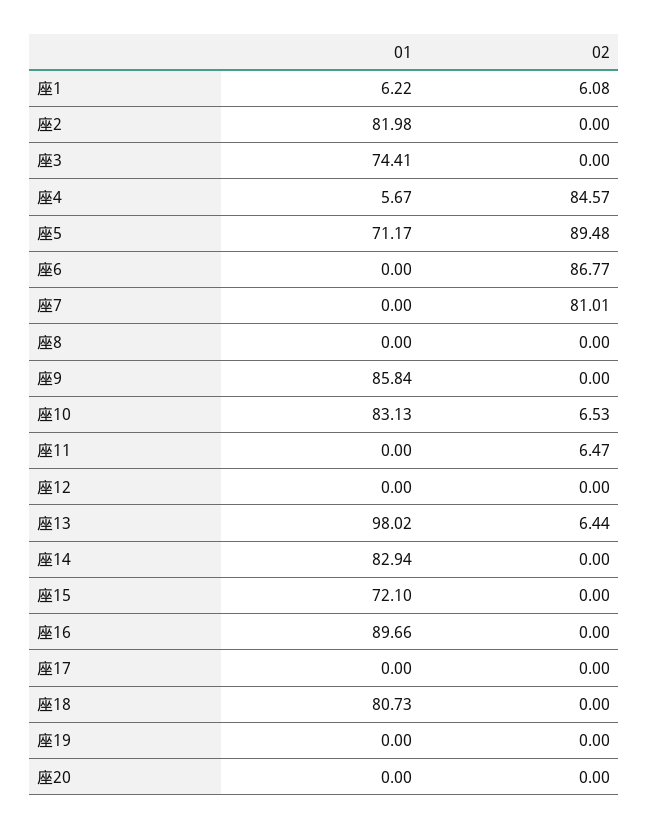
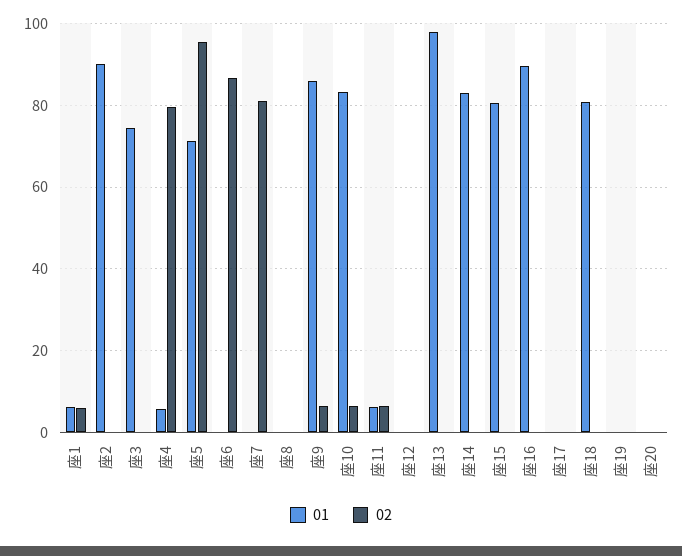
01, 座2: 81.98 -> 90
02, 座4: 84.57 -> 80
02, 座5: 89.48 -> 96
02, 座9: 0 -> 6
01, 座11: 0 -> 6
02, 座13: 6.44 -> 0
01, 座15: 72.1 -> 80

